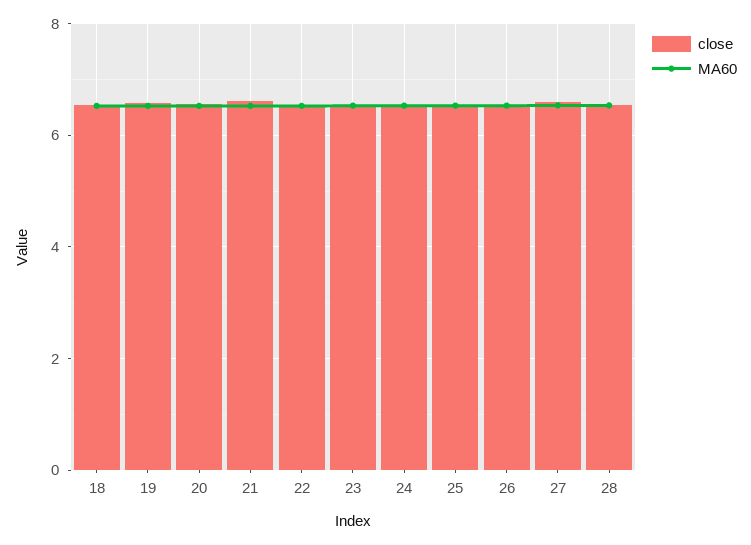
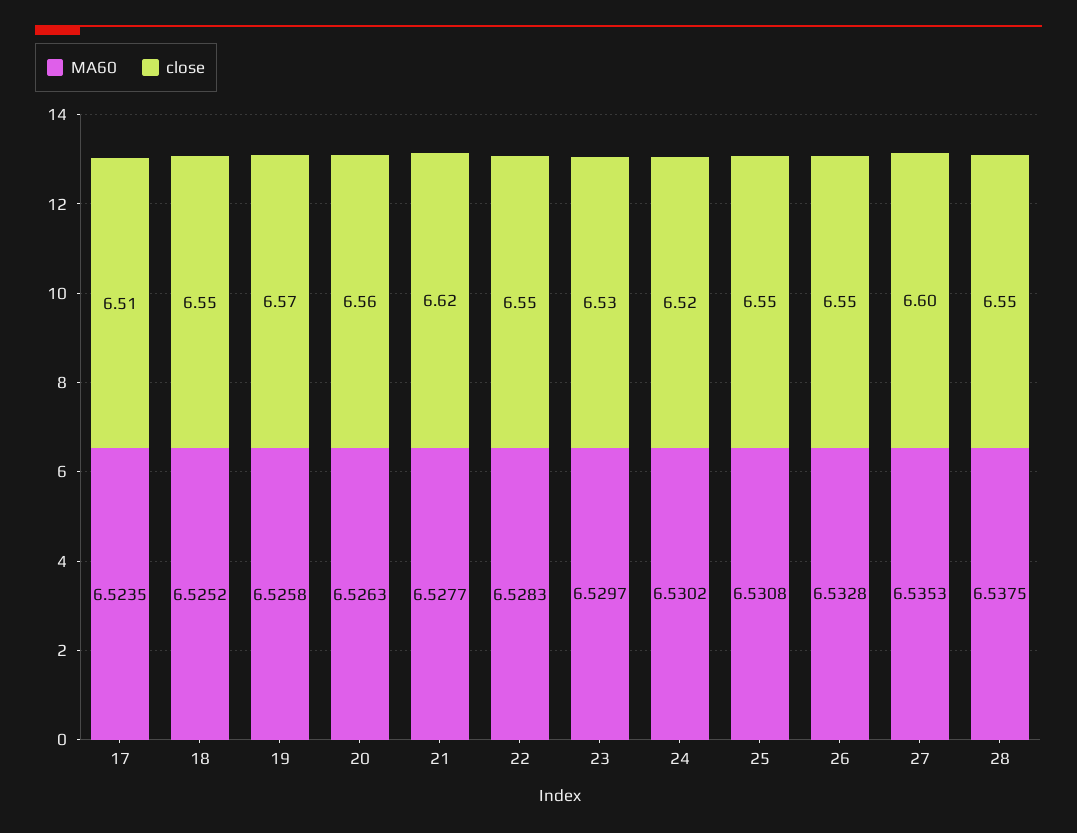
MA60, 17: none -> 6.5235
close, 17: none -> 6.51

